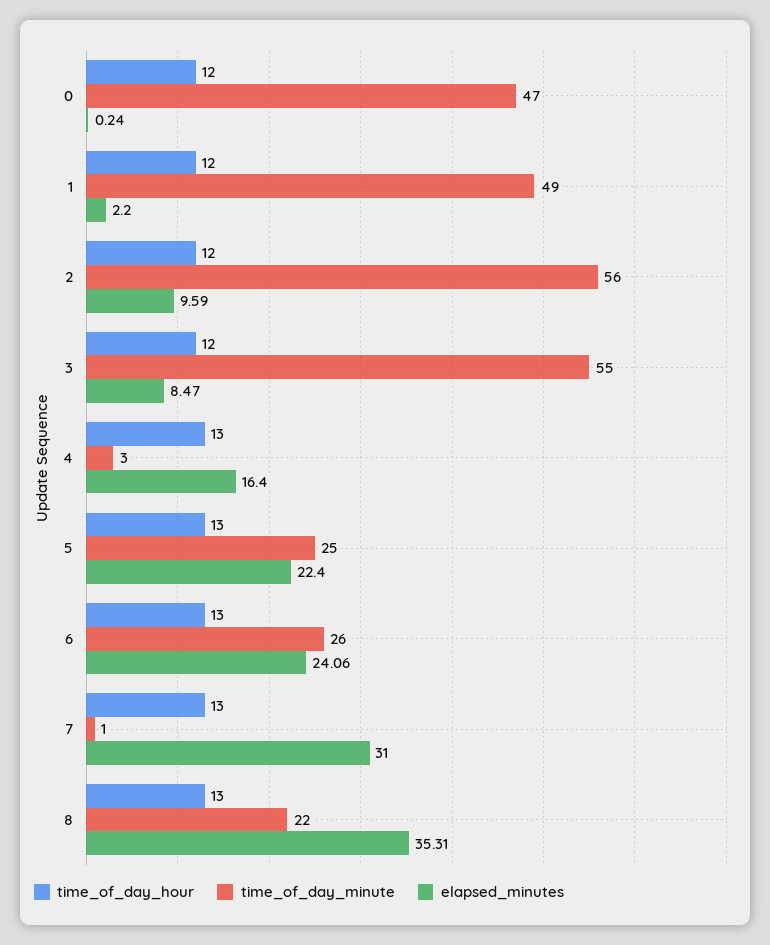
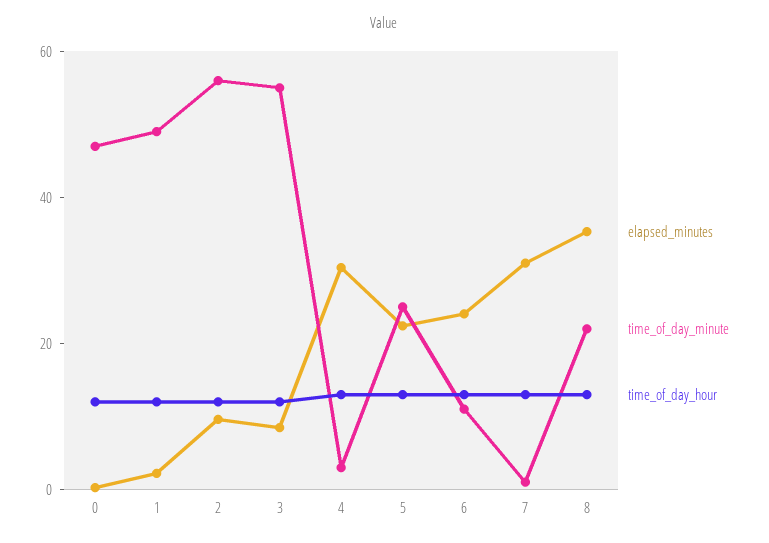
elapsed_minutes, 4: 16.4 -> 30
time_of_day_minute, 6: 26 -> 10

